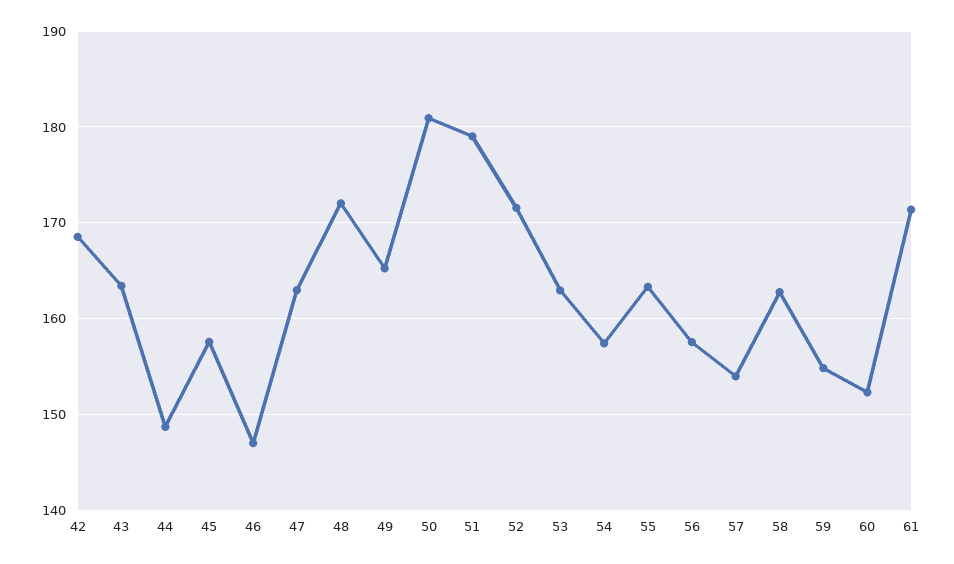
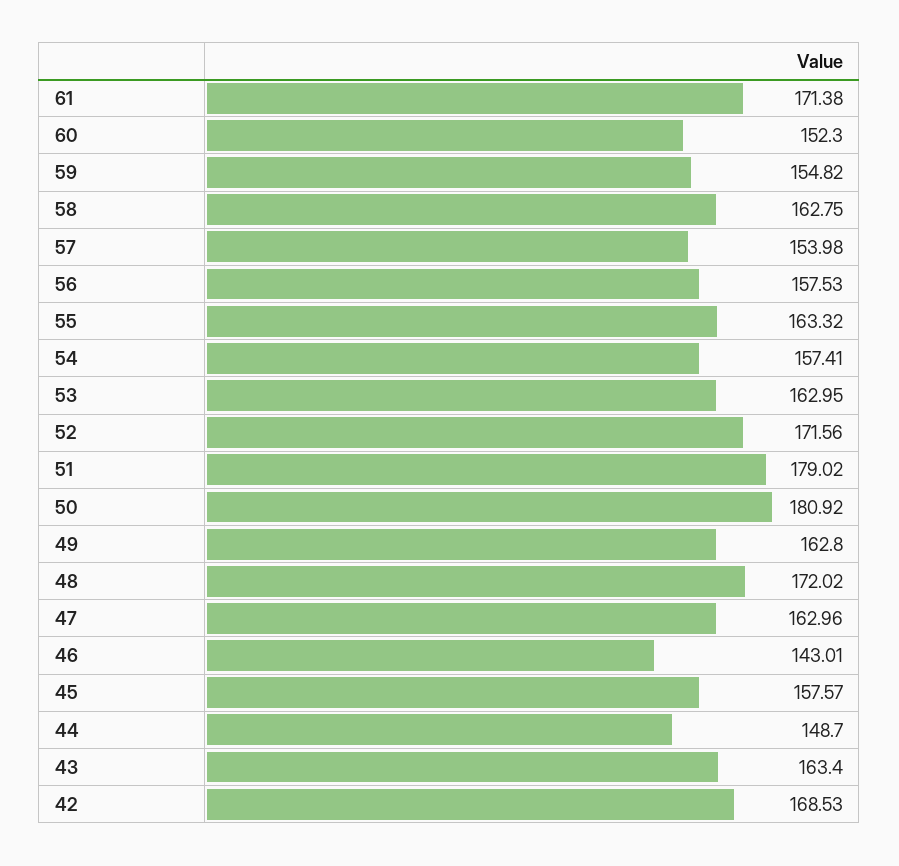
46: 147 -> 143.01
49: 165 -> 162.8

